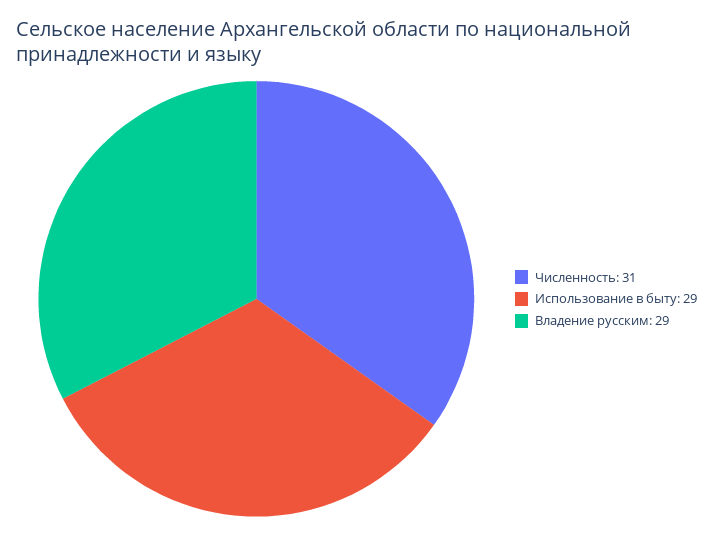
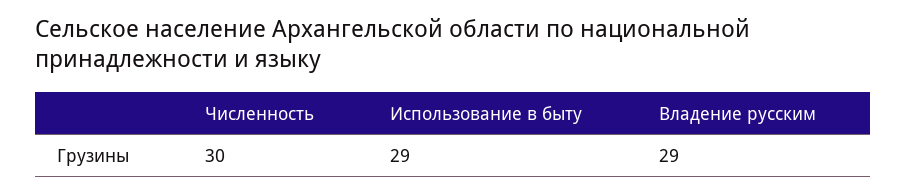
Численность: 31 -> 30

